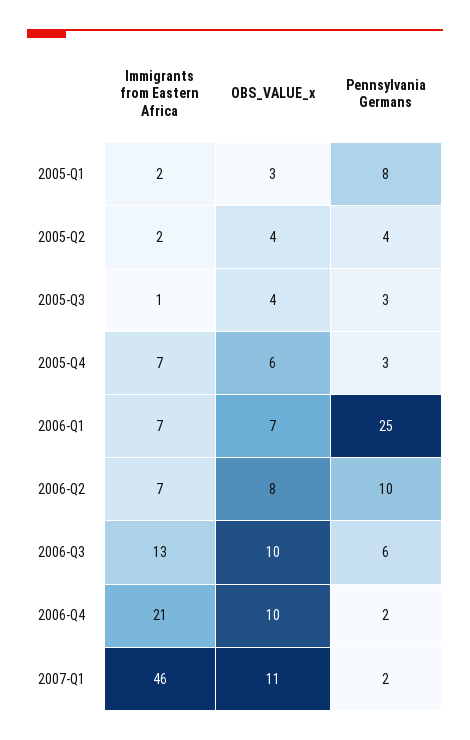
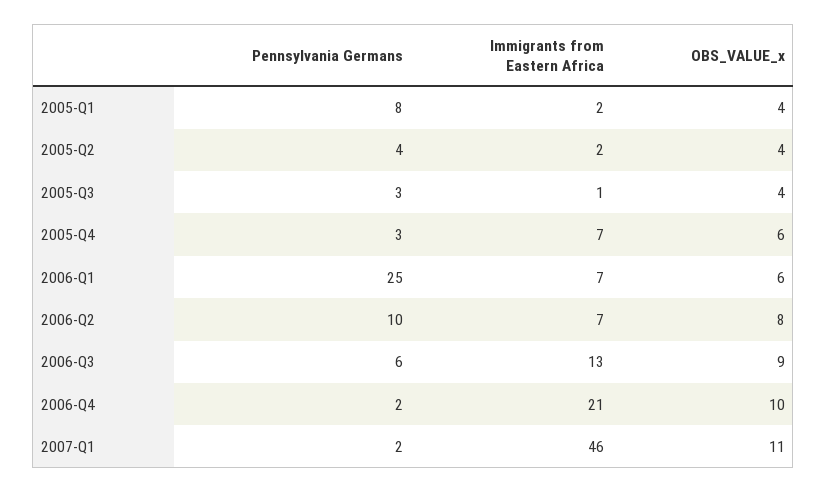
OBS_VALUE_x, 2005-Q1: 3 -> 4
OBS_VALUE_x, 2006-Q1: 7 -> 6
OBS_VALUE_x, 2006-Q3: 10 -> 9

